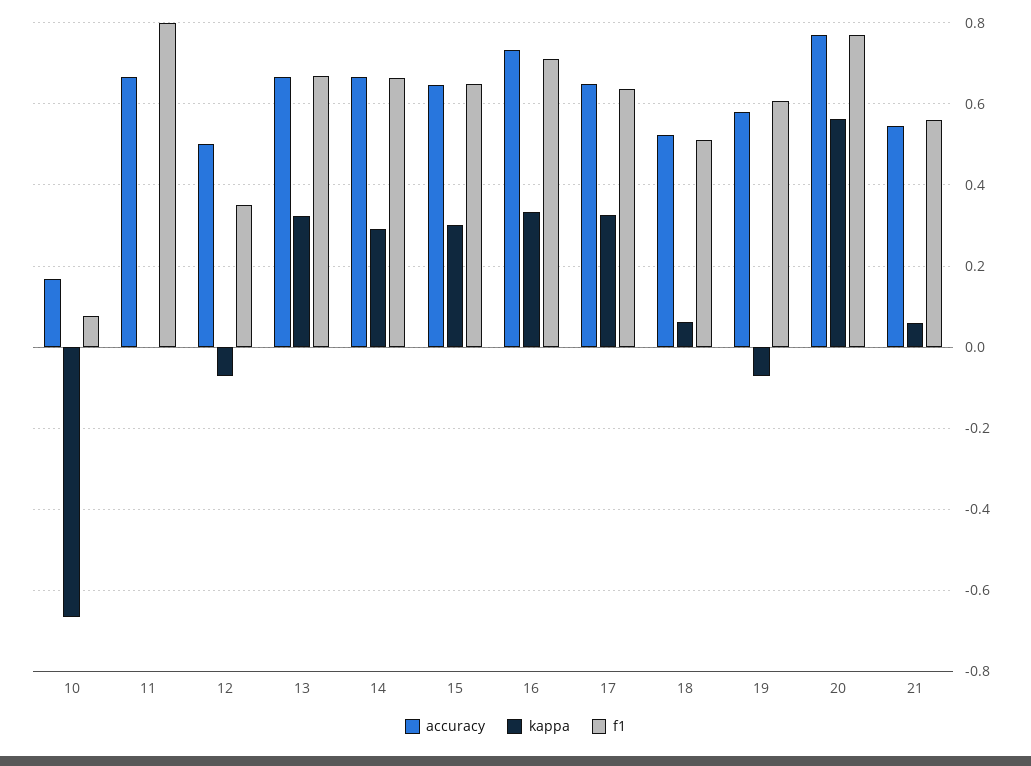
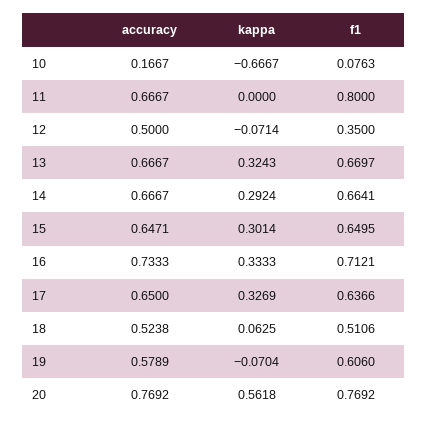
accuracy, 21: 0.54 -> none
kappa, 21: 0.06 -> none
f1, 21: 0.56 -> none

